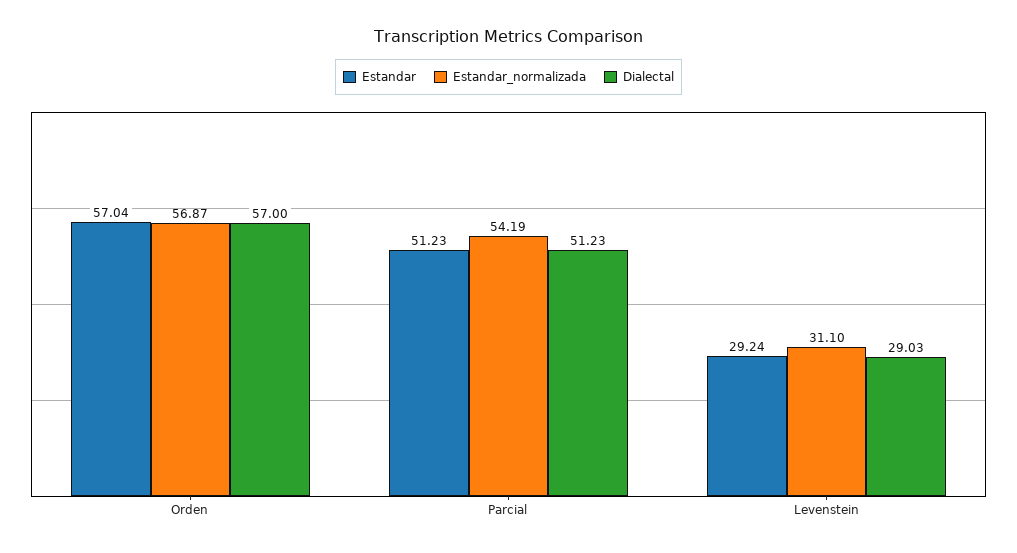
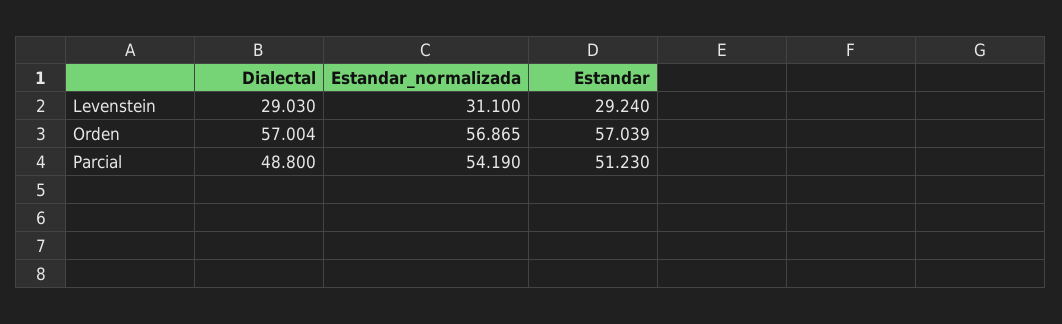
Dialectal, Parcial: 51.23 -> 48.8

